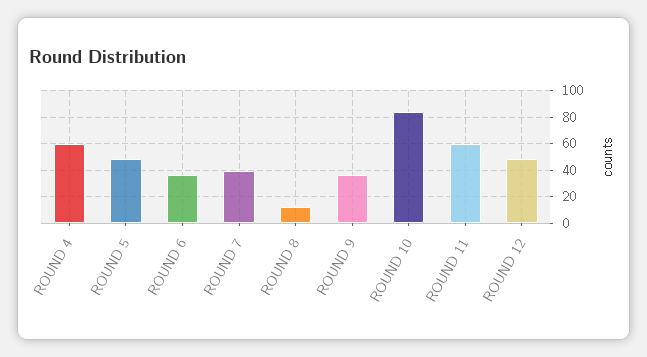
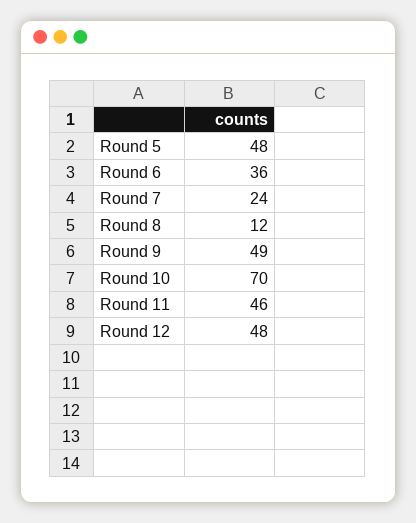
ROUND 4: 60 -> none
ROUND 7: 40 -> 24
ROUND 9: 35 -> 49
ROUND 10: 85 -> 70
ROUND 11: 60 -> 46

